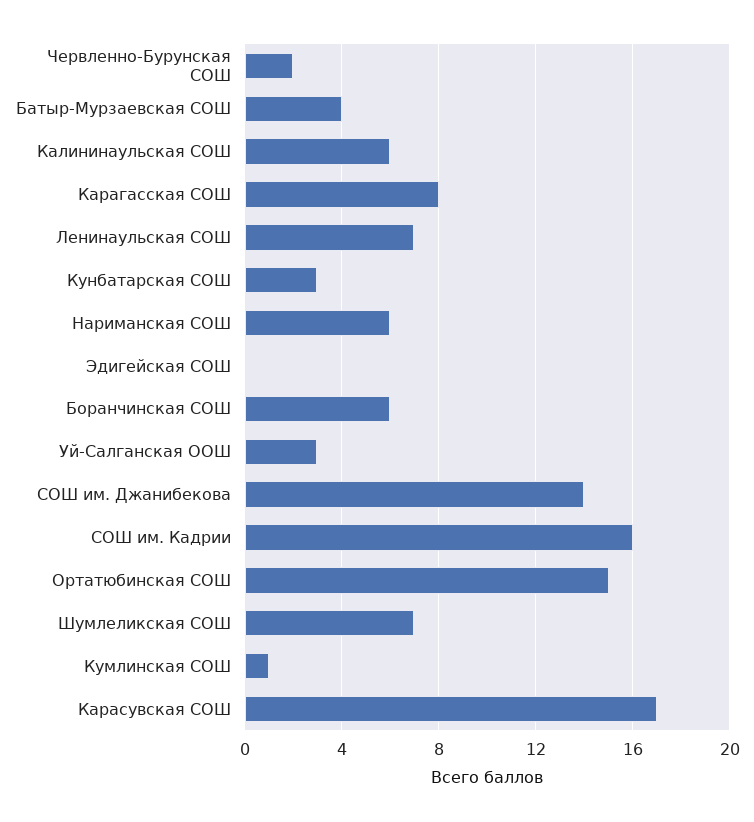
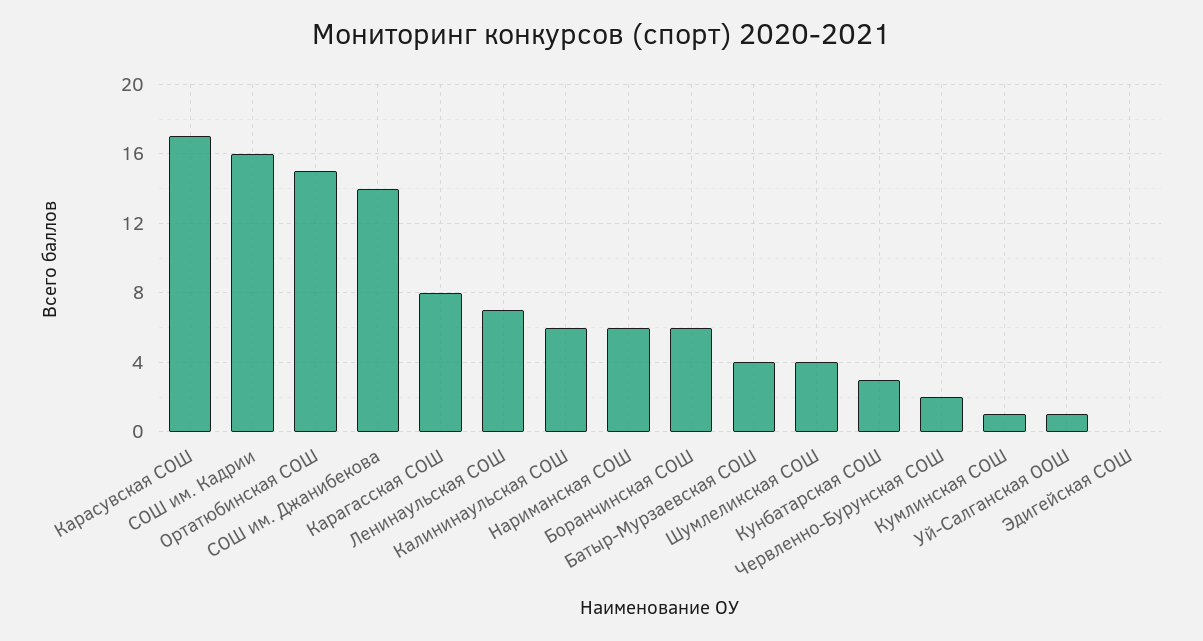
Уй-Салганская ООШ: 3 -> 1
Шумлеликская СОШ: 7 -> 4

